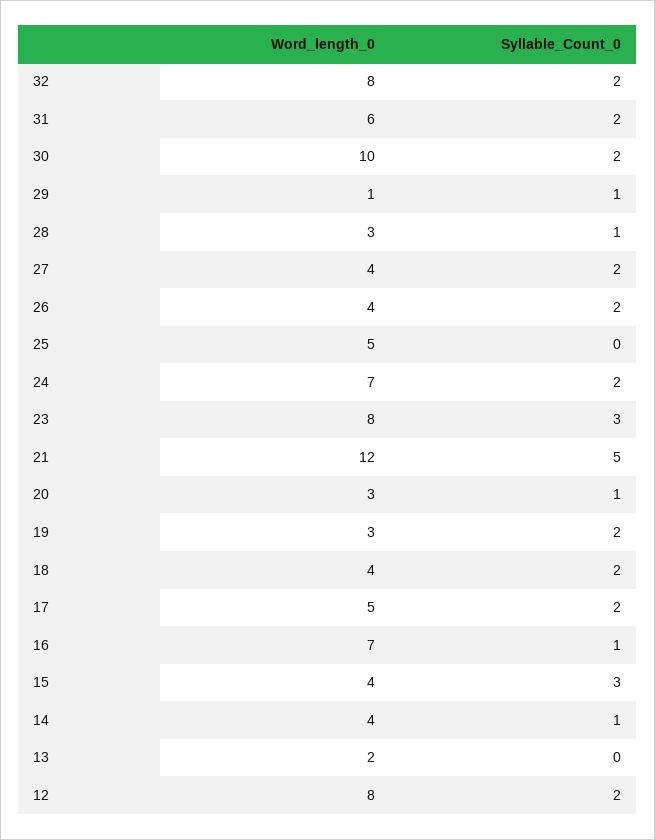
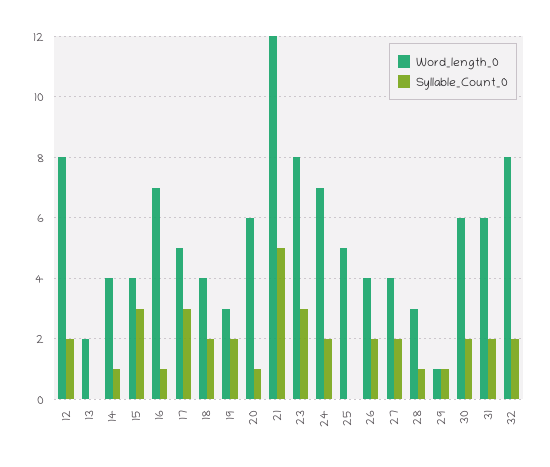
Word_length_0, 30: 10 -> 6
Word_length_0, 20: 3 -> 6
Syllable_Count_0, 17: 2 -> 3

